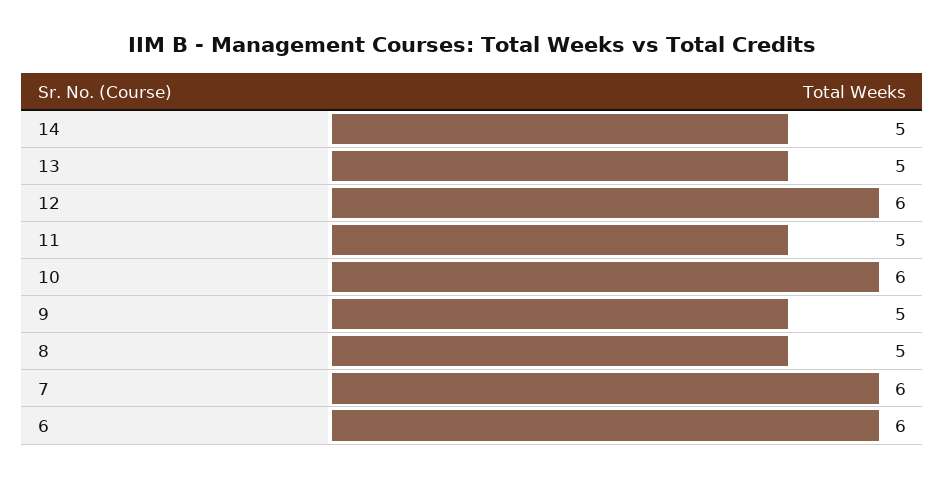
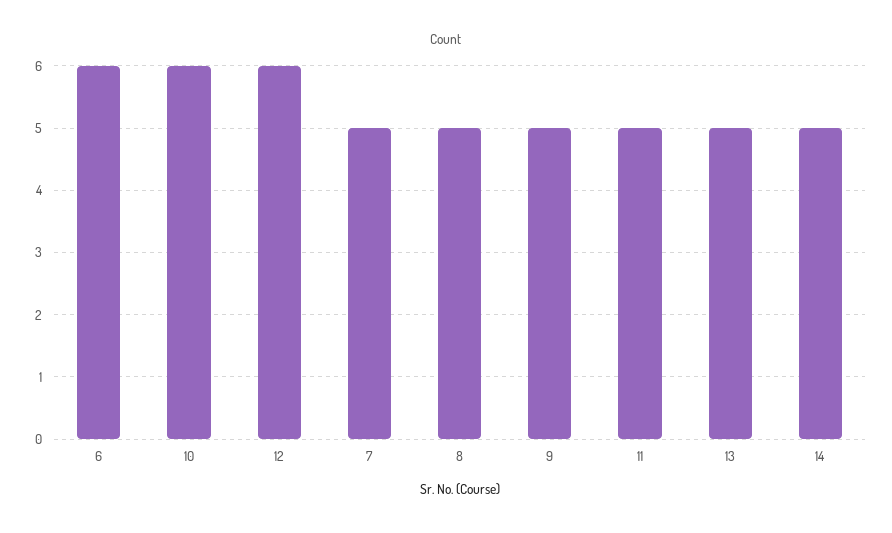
7: 6 -> 5

